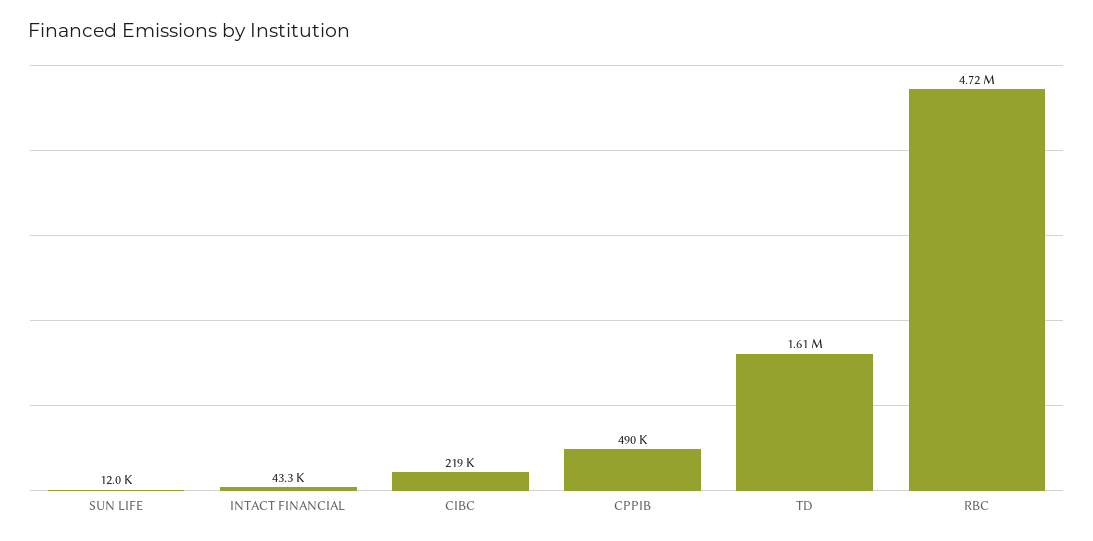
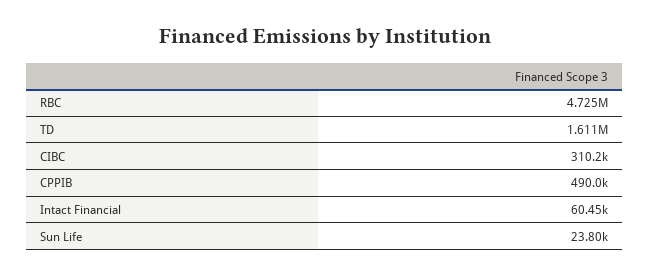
SUN LIFE: 12000 -> 23800
INTACT FINANCIAL: 43300 -> 60450
CIBC: 219000 -> 310200

